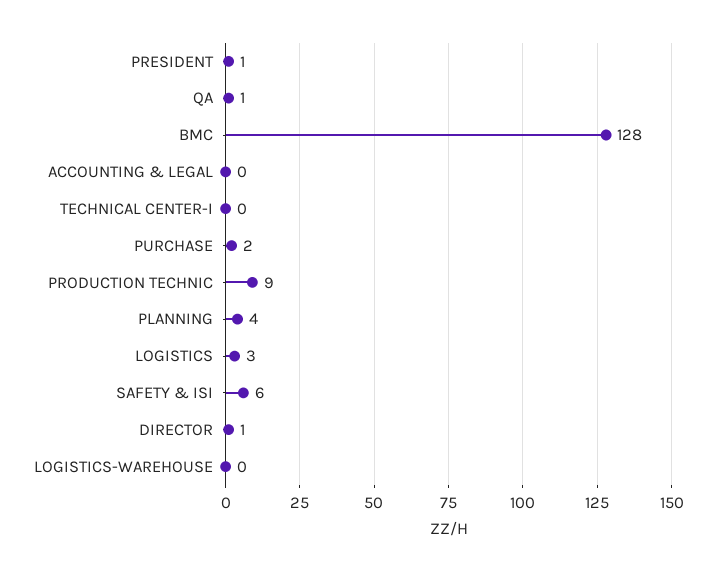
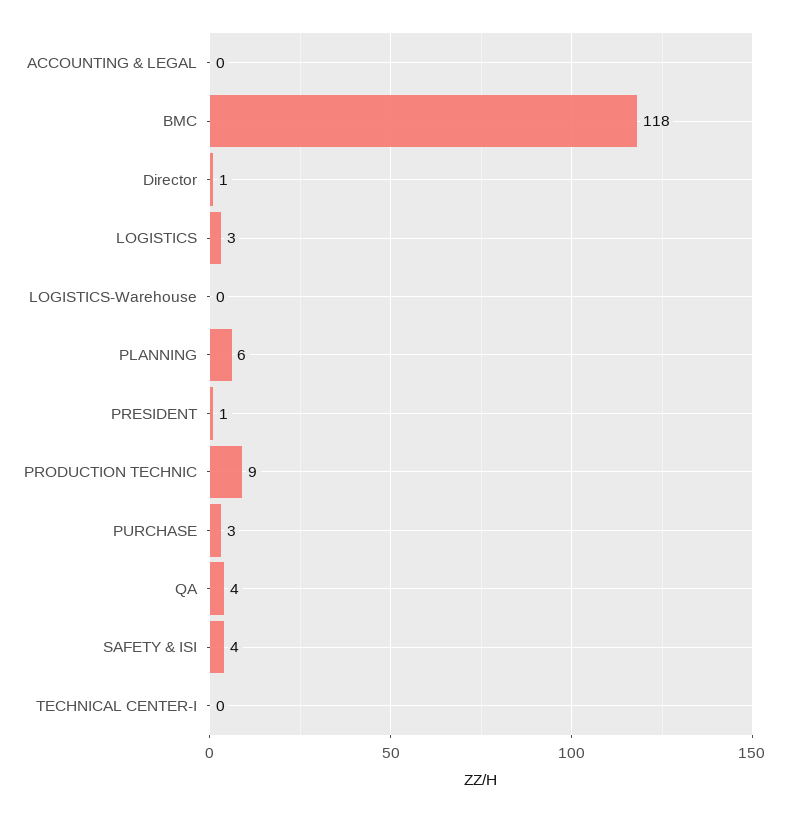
QA: 1 -> 4
BMC: 128 -> 118
PURCHASE: 2 -> 3
PLANNING: 4 -> 6
SAFETY & ISI: 6 -> 4

